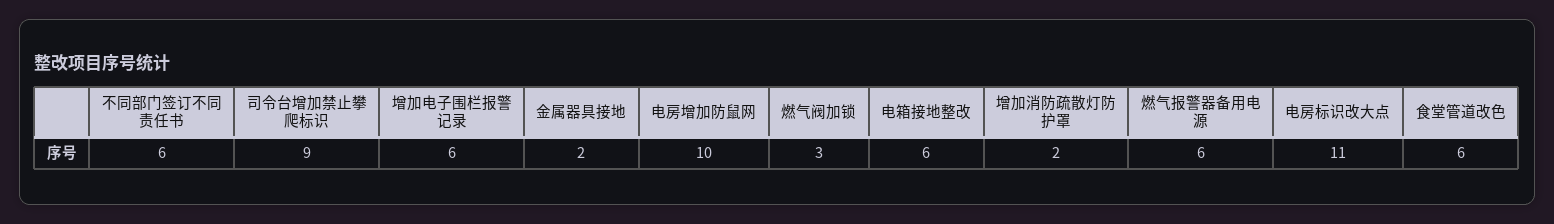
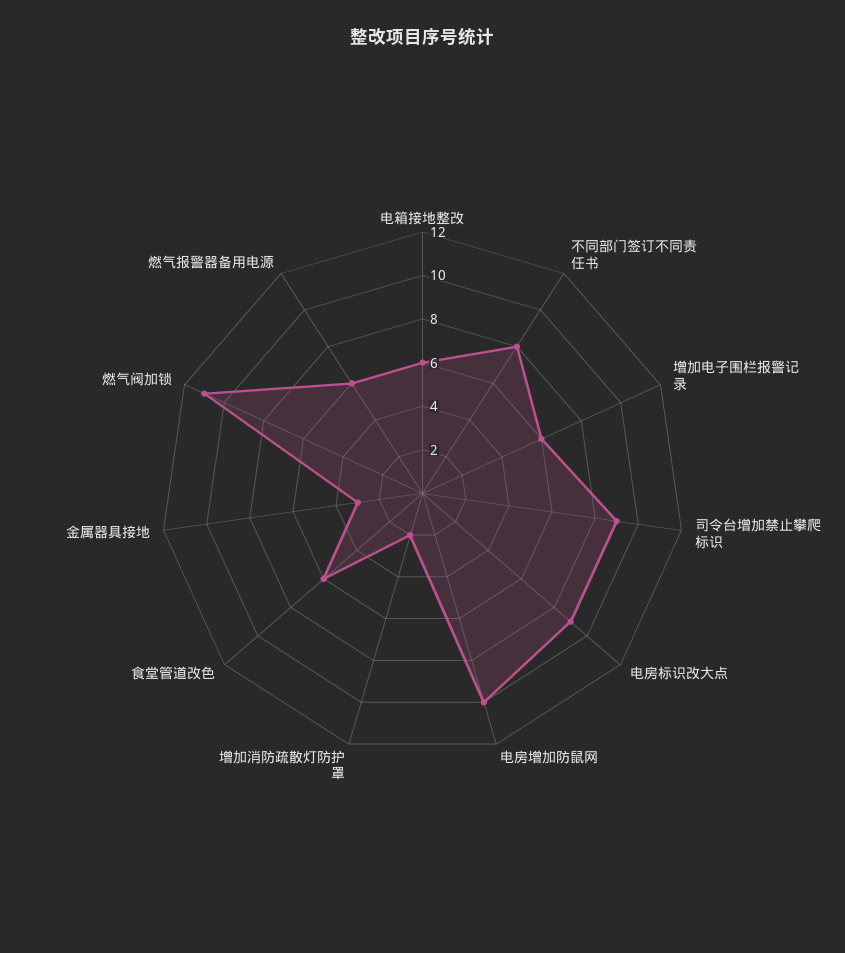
不同部门签订不同责任书: 6 -> 8
金属器具接地: 2 -> 3
燃气阀加锁: 3 -> 11
电房标识改大点: 11 -> 9

